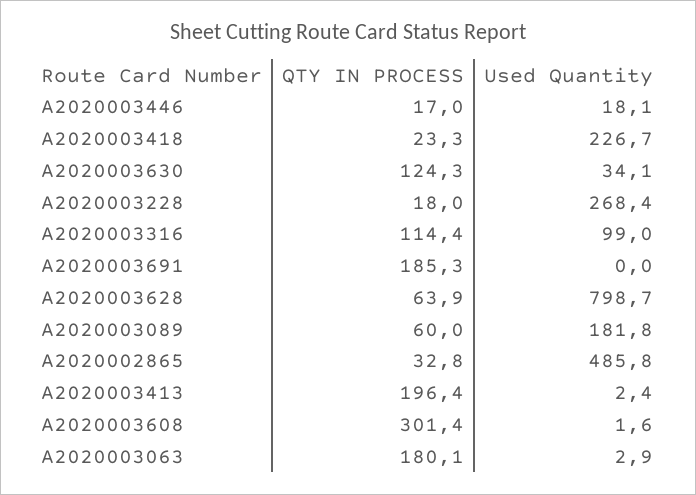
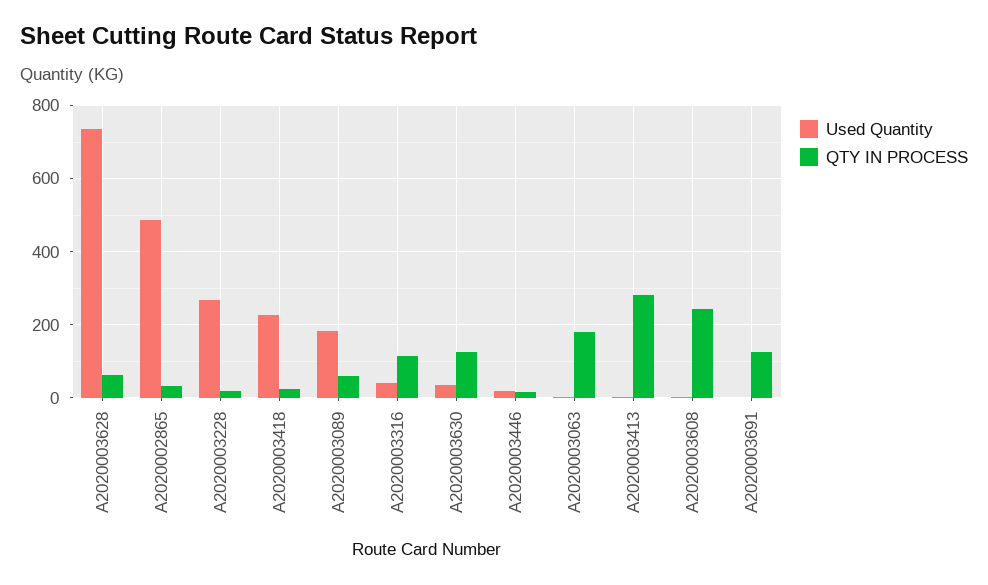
Used Quantity, A2020003316: 99 -> 40
QTY IN PROCESS, A2020003691: 185.3 -> 120
Used Quantity, A2020003628: 798.7 -> 740
QTY IN PROCESS, A2020003413: 196.4 -> 280
QTY IN PROCESS, A2020003608: 301.4 -> 240

